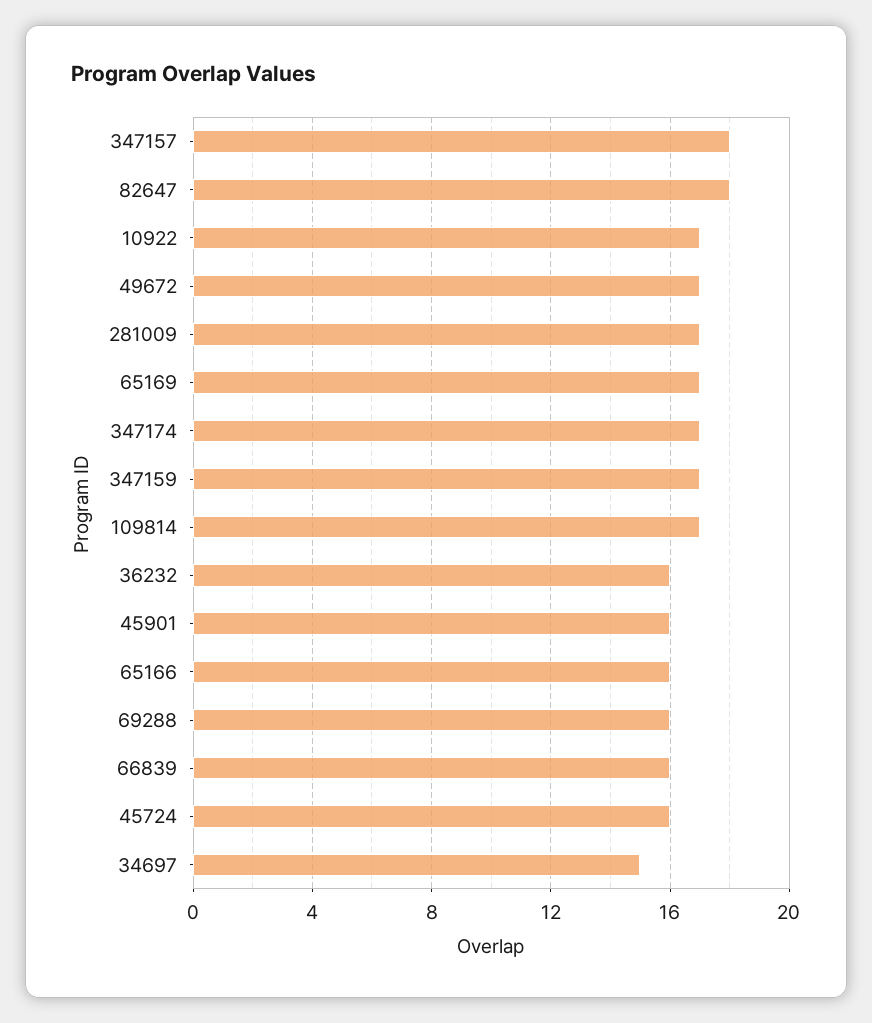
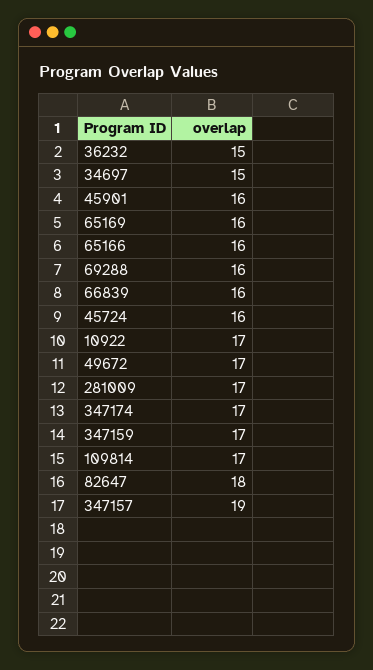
347157: 18 -> 19
65169: 17 -> 16
36232: 16 -> 15

